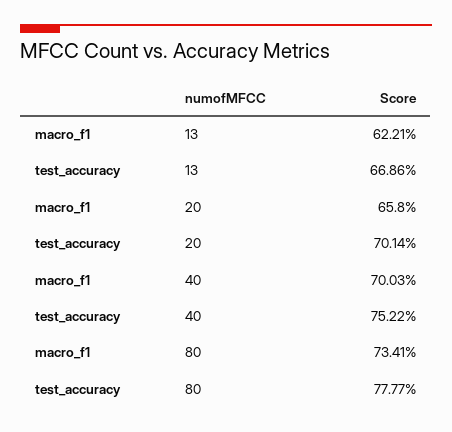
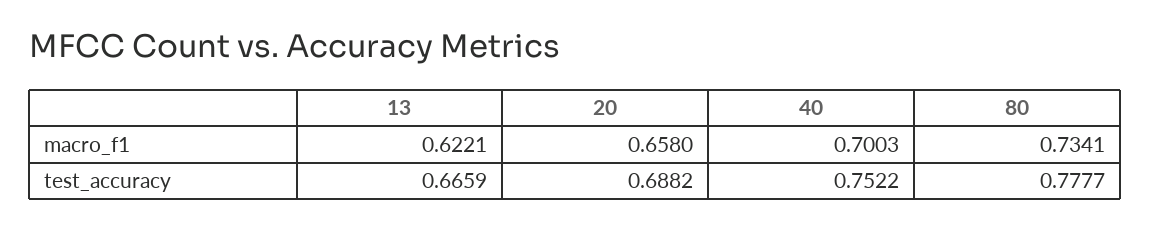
test_accuracy, 13: 0.6686 -> 0.6659
test_accuracy, 20: 0.7014 -> 0.6882

